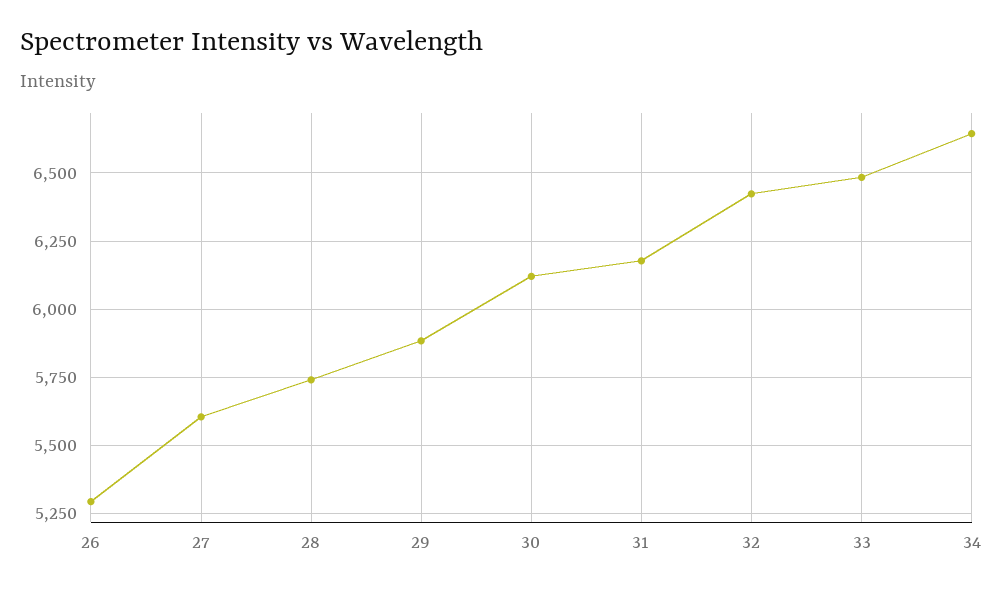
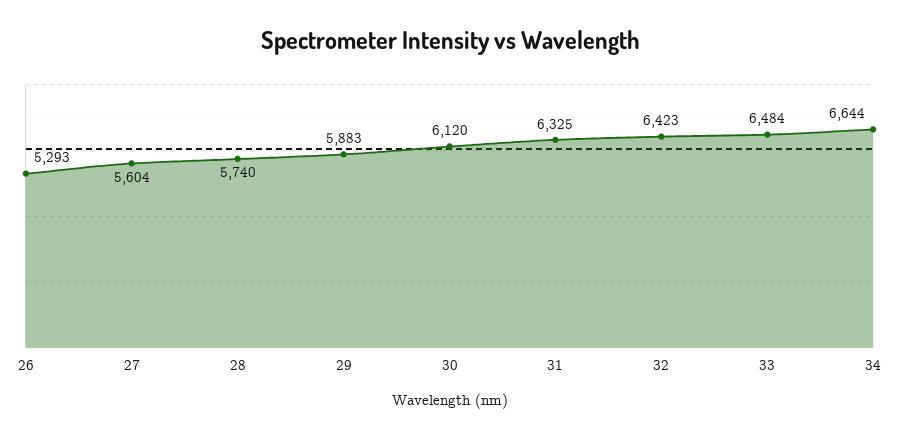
31: 6175 -> 6325

